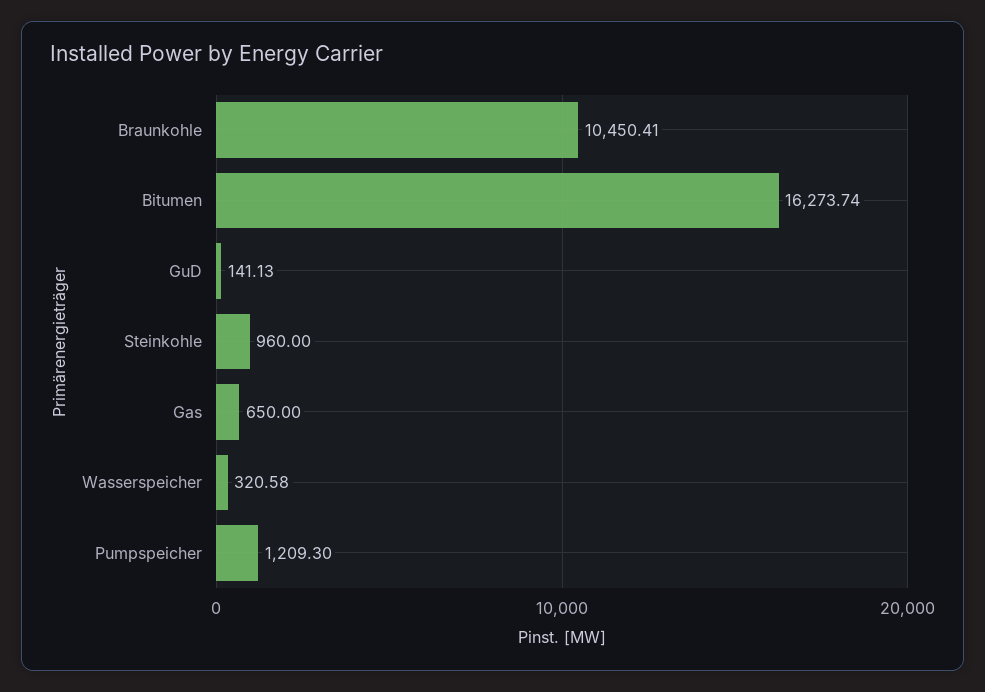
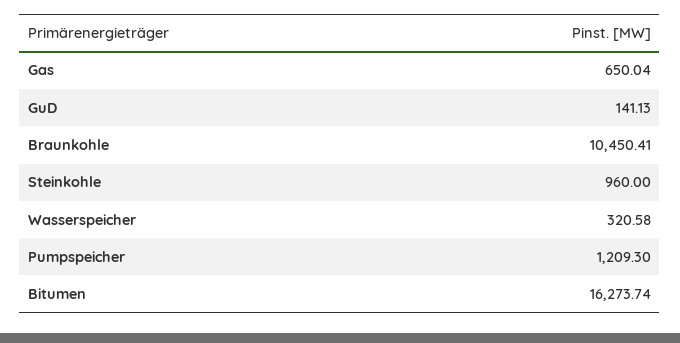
Gas: 650 -> 650.04

